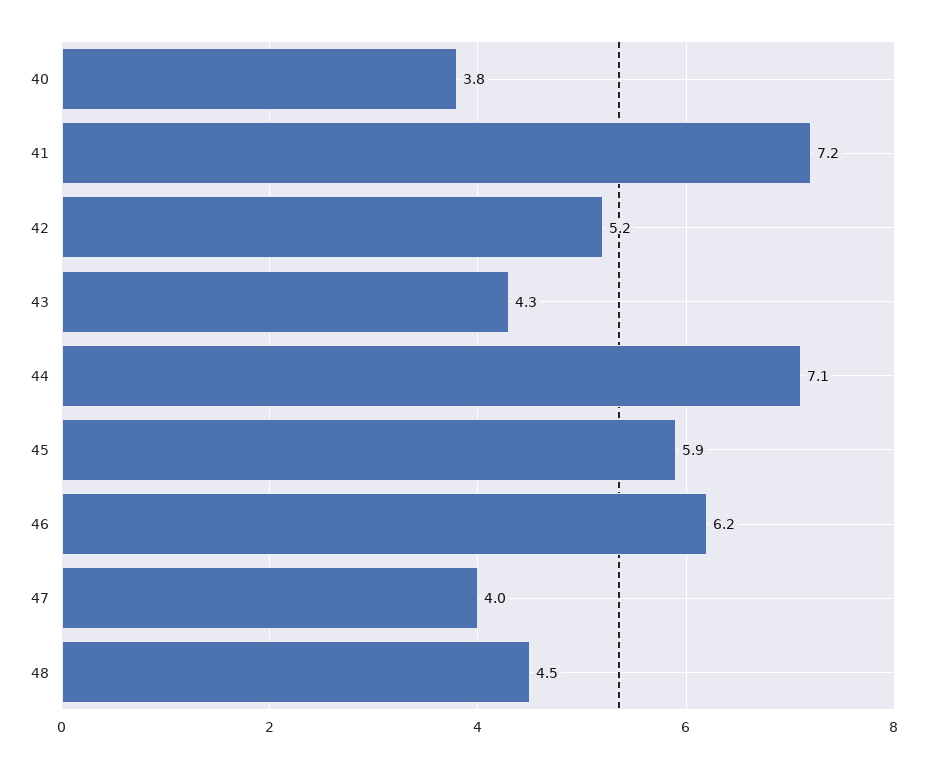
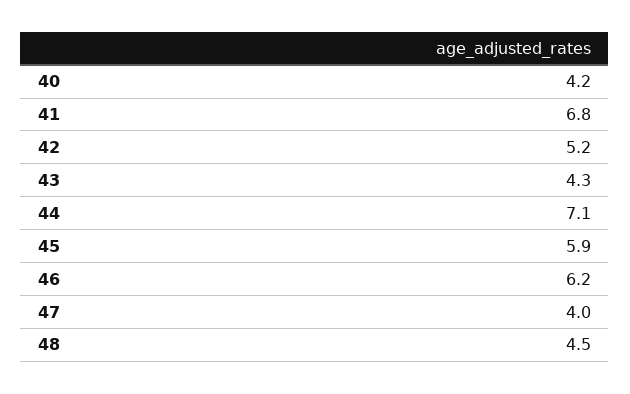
40: 3.8 -> 4.2
41: 7.2 -> 6.8

